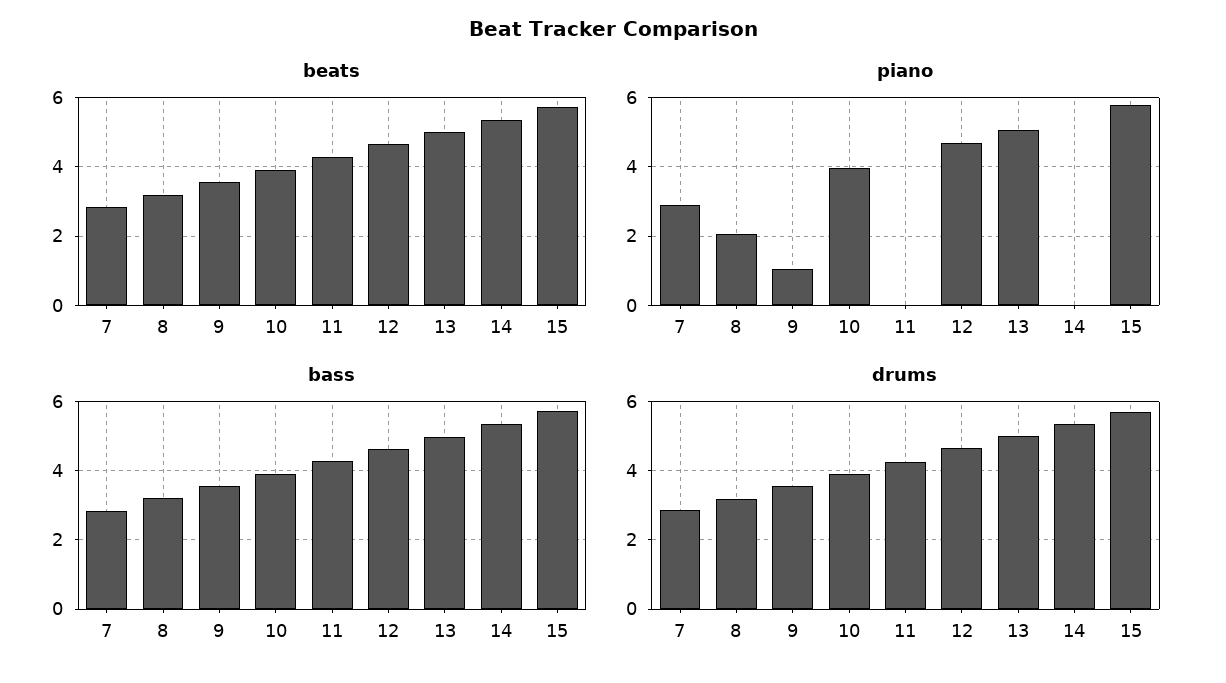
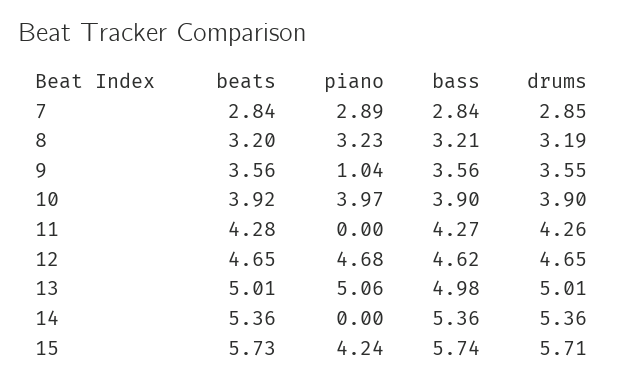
piano, 8: 2 -> 3.23
piano, 15: 5.8 -> 4.24

